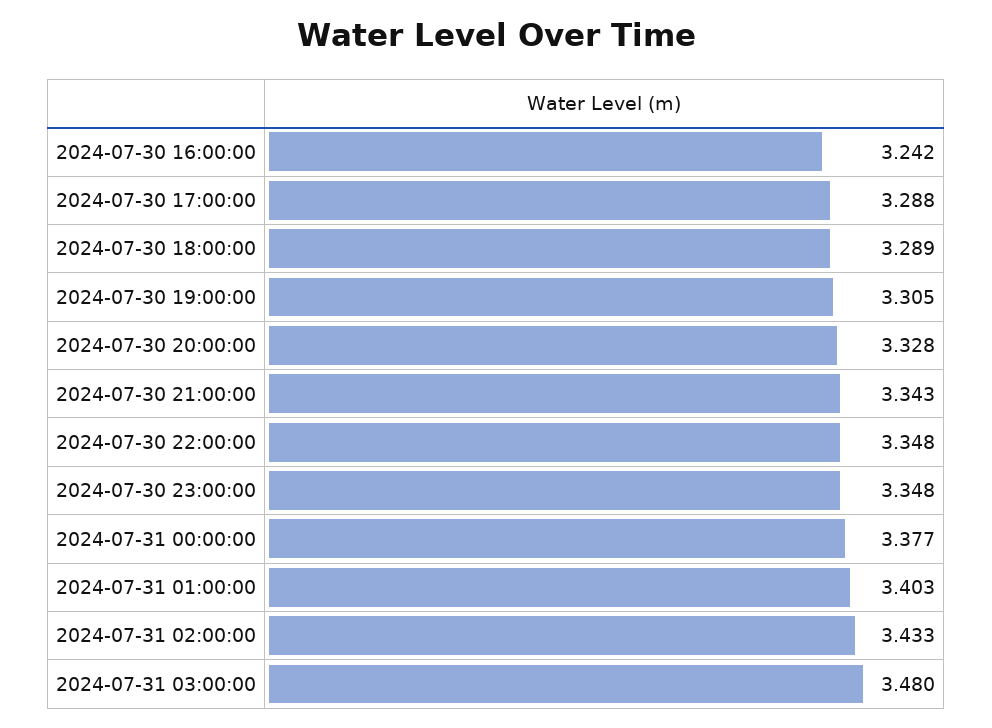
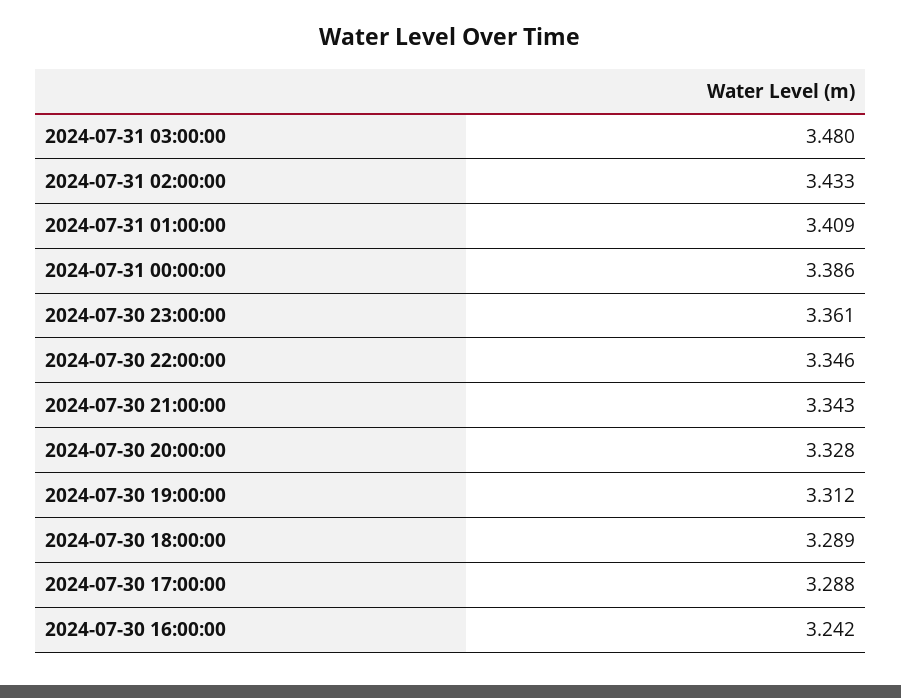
2024-07-30 19:00:00: 3.305 -> 3.312
2024-07-30 22:00:00: 3.348 -> 3.346
2024-07-30 23:00:00: 3.348 -> 3.361
2024-07-31 00:00:00: 3.377 -> 3.386
2024-07-31 01:00:00: 3.403 -> 3.409

